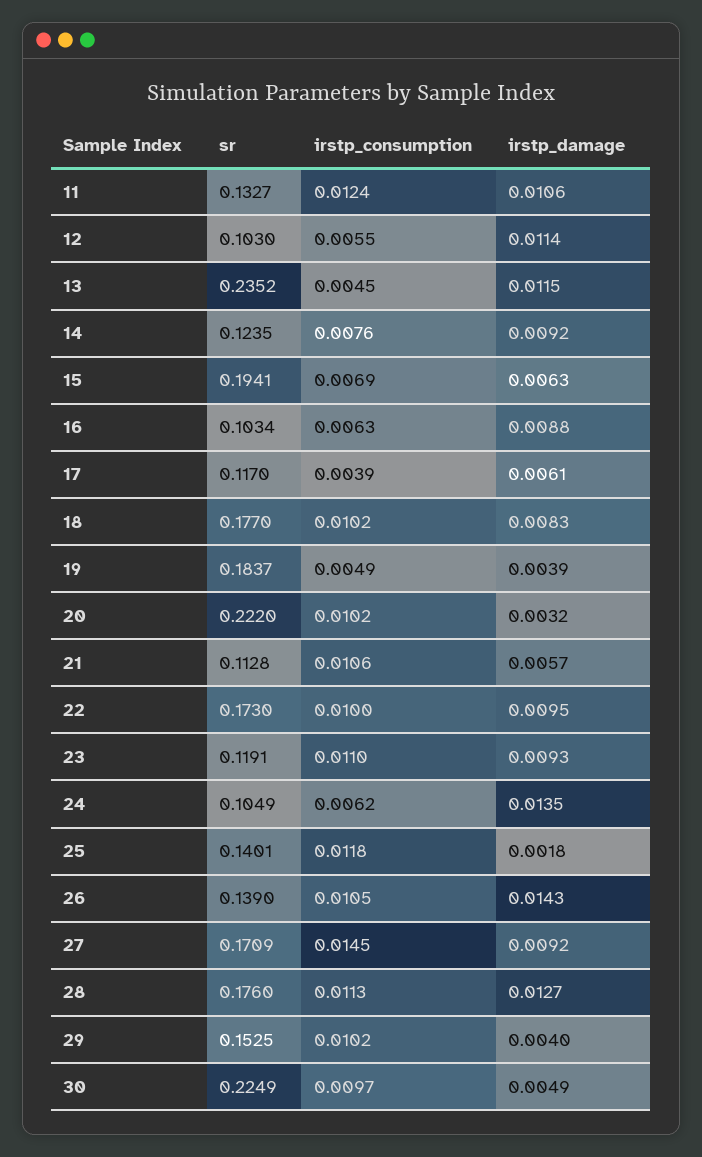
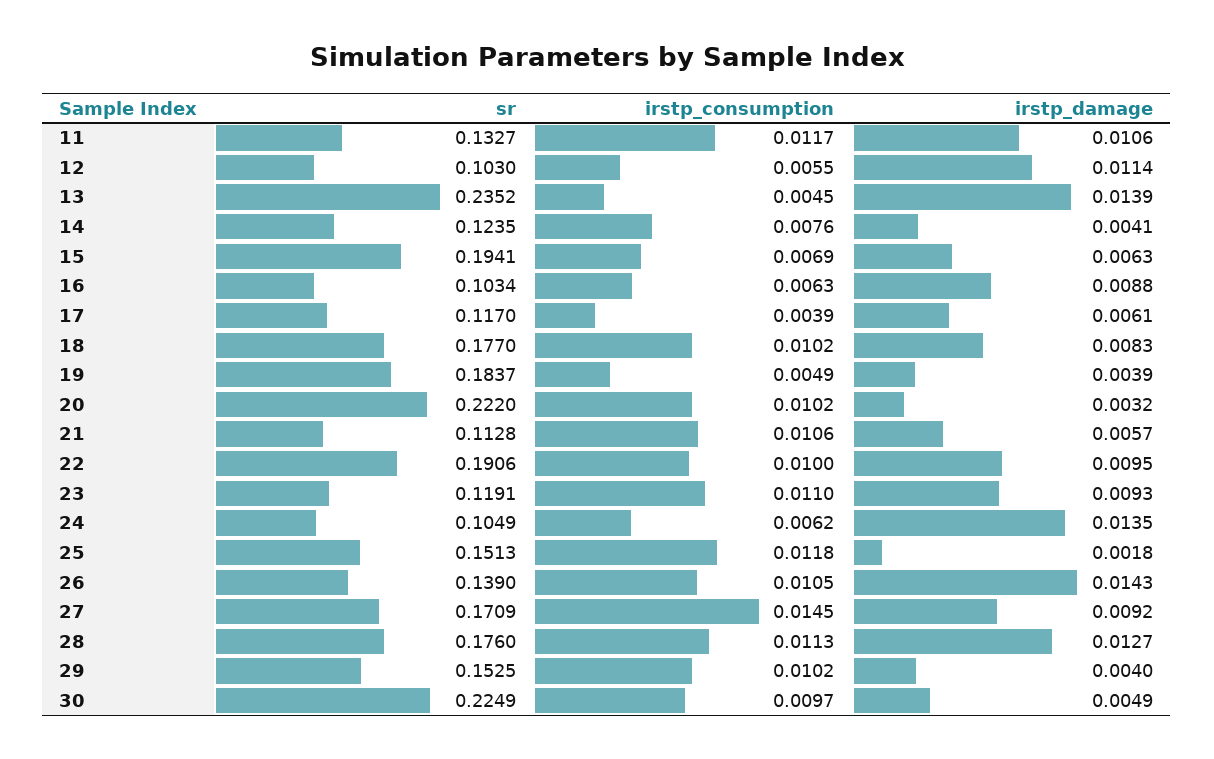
irstp_consumption, 11: 0.0124 -> 0.0117
irstp_damage, 13: 0.0115 -> 0.0139
irstp_damage, 14: 0.0092 -> 0.0041
sr, 22: 0.173 -> 0.1906
sr, 25: 0.1401 -> 0.1513

